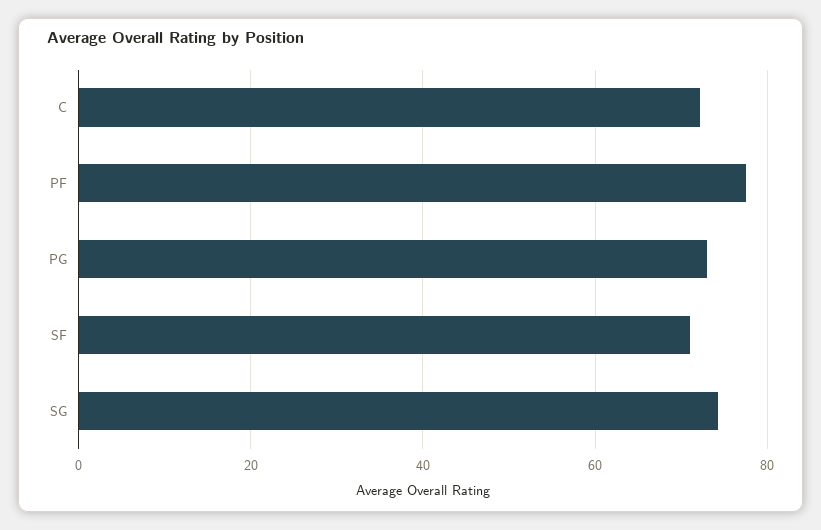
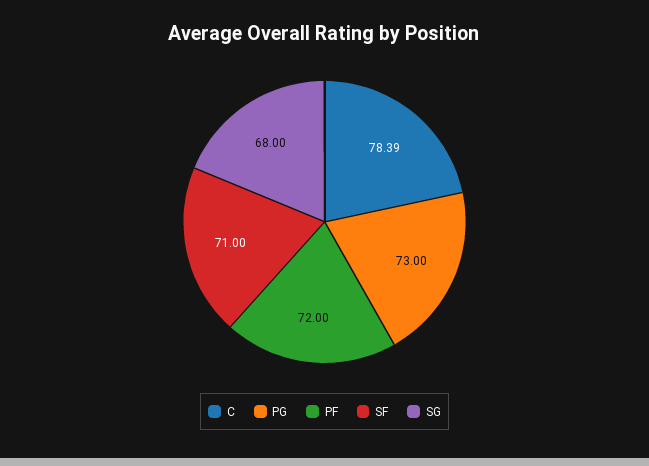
C: 72 -> 78.39
PF: 78 -> 72
SG: 74 -> 68

